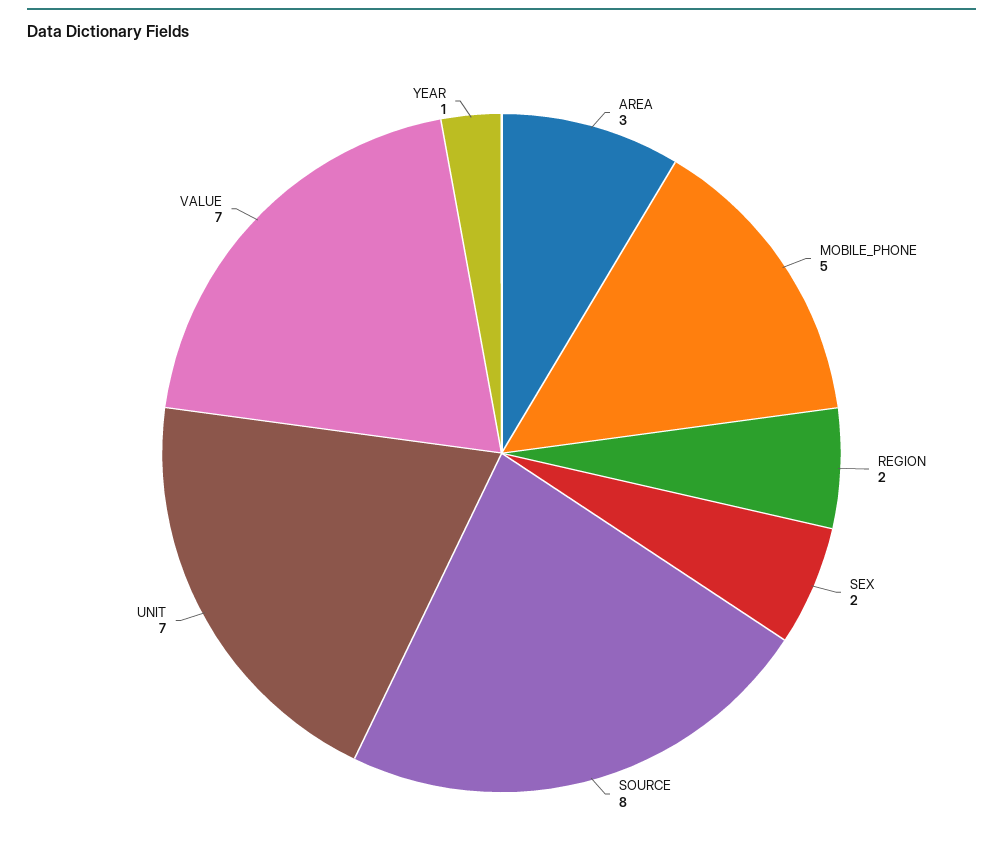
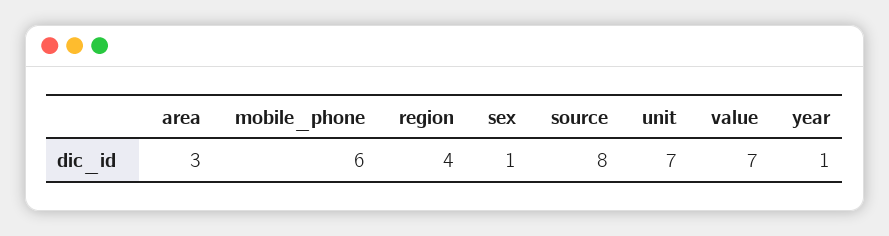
MOBILE_PHONE: 5 -> 6
REGION: 2 -> 4
SEX: 2 -> 1

